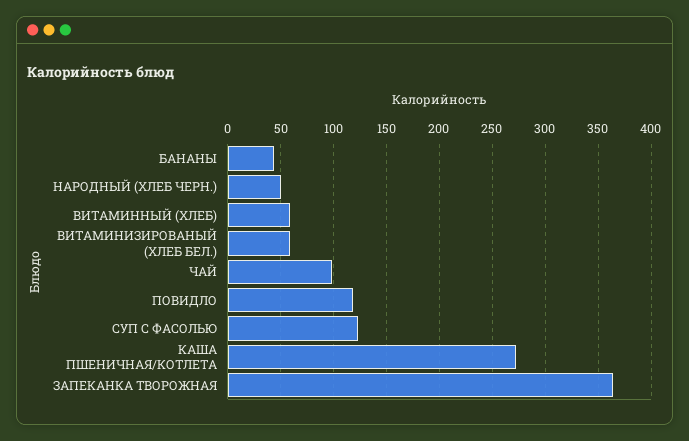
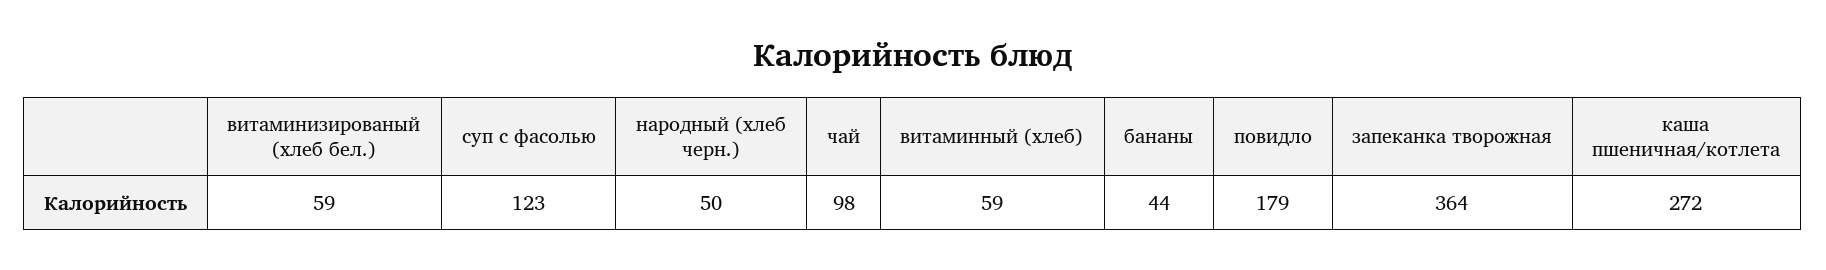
ПОВИДЛО: 120 -> 179

